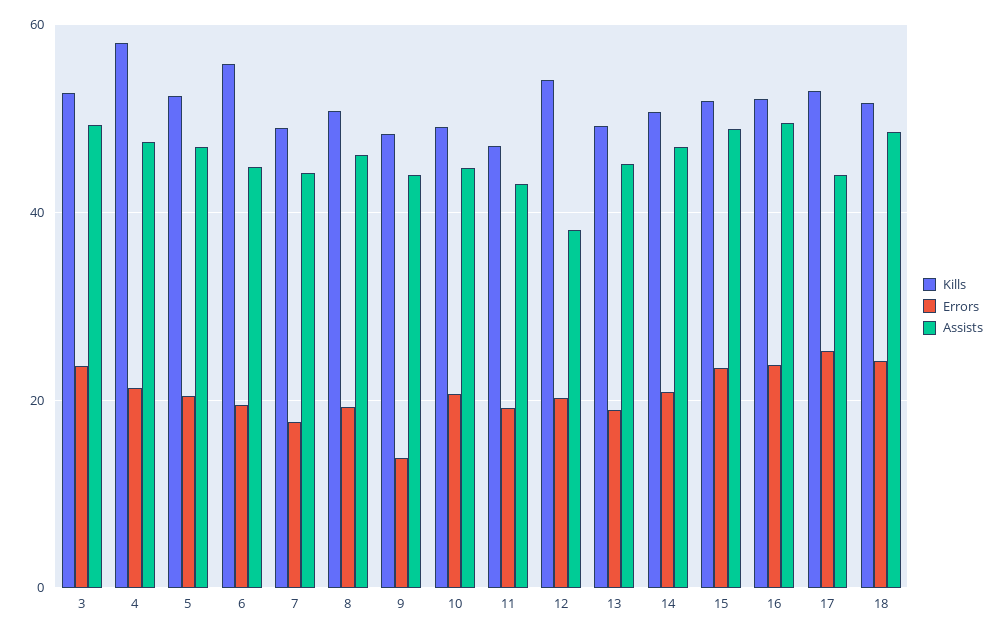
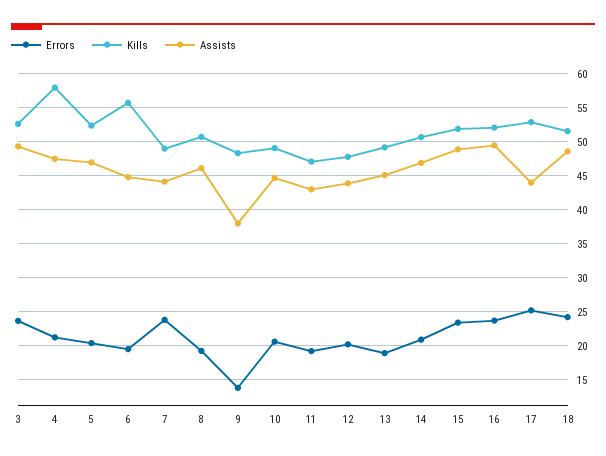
Errors, 7: 18 -> 24
Assists, 9: 44 -> 38
Kills, 12: 54 -> 48
Assists, 12: 38 -> 44

